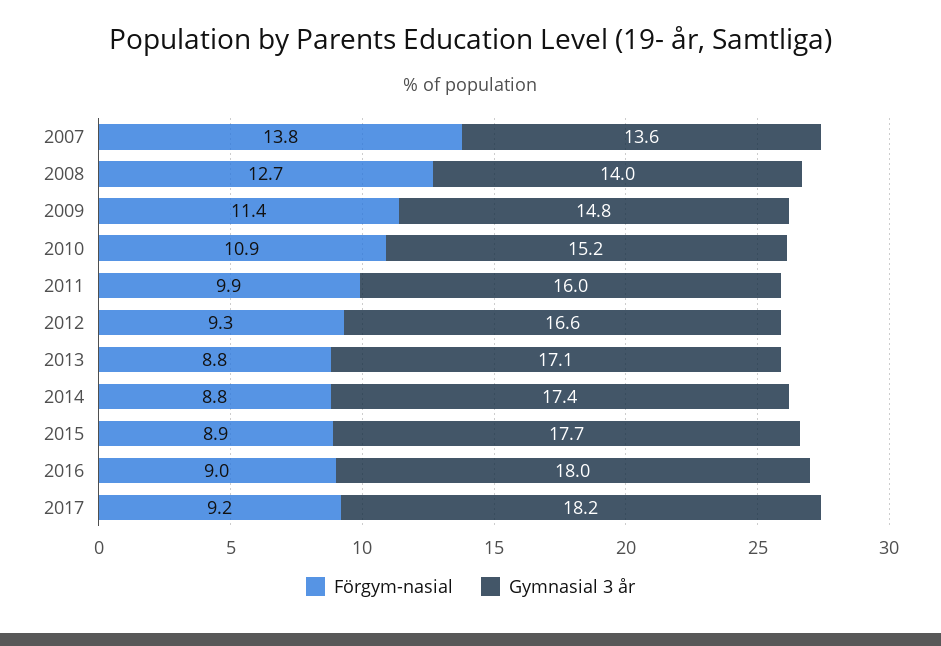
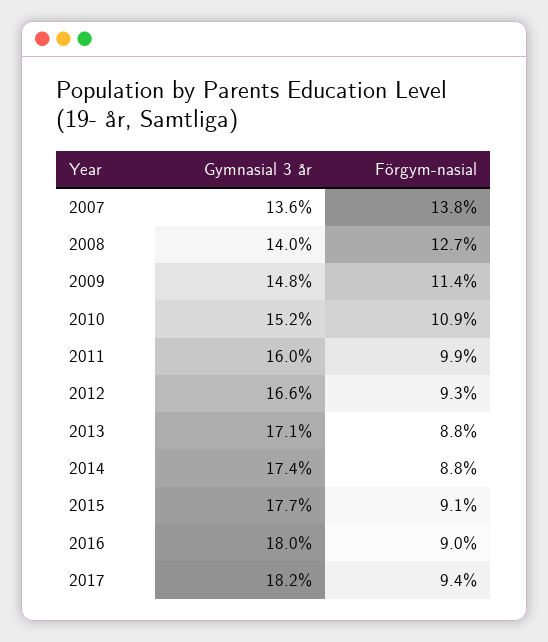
Förgym-nasial, 2015: 8.9 -> 9.1
Förgym-nasial, 2017: 9.2 -> 9.4

